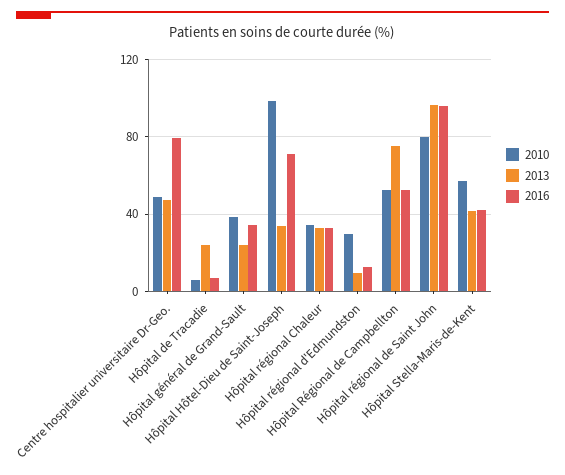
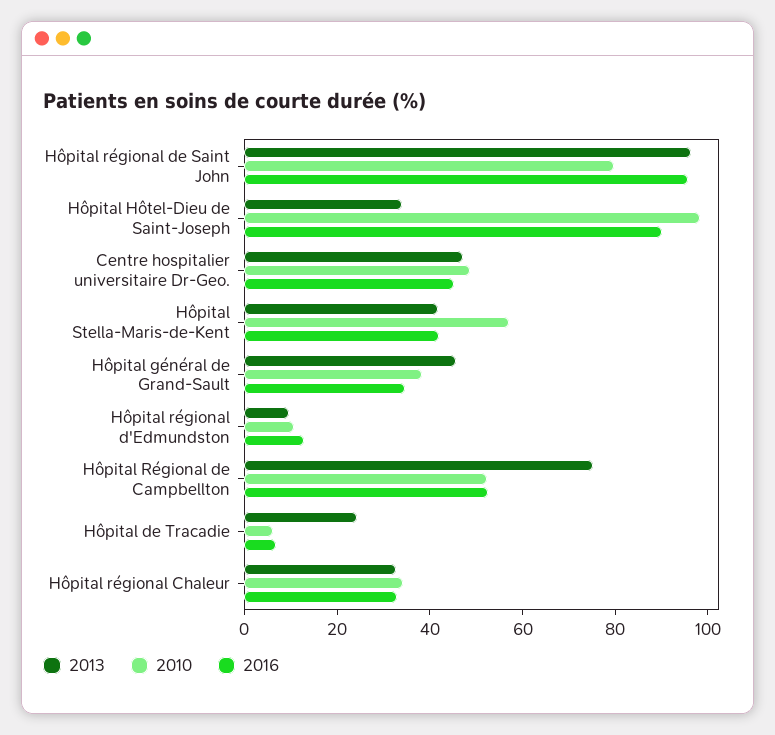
2016, Centre hospitalier universitaire Dr-Geo.: 80 -> 45
2013, Hôpital général de Grand-Sault: 25 -> 45
2016, Hôpital Hôtel-Dieu de Saint-Joseph: 70 -> 90
2010, Hôpital régional d'Edmundston: 30 -> 10

